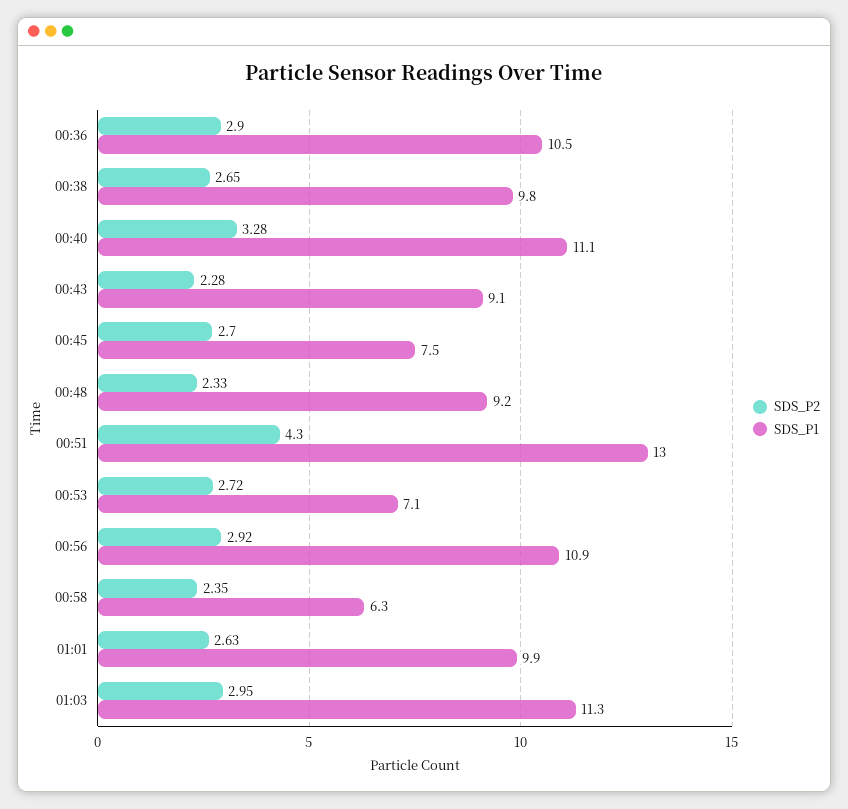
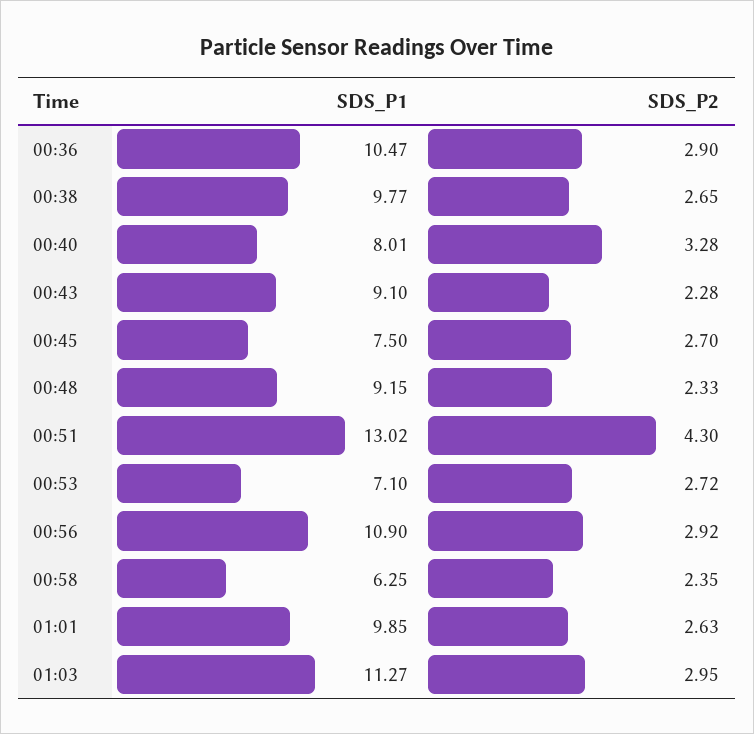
SDS_P1, 00:40: 11.1 -> 8.01

